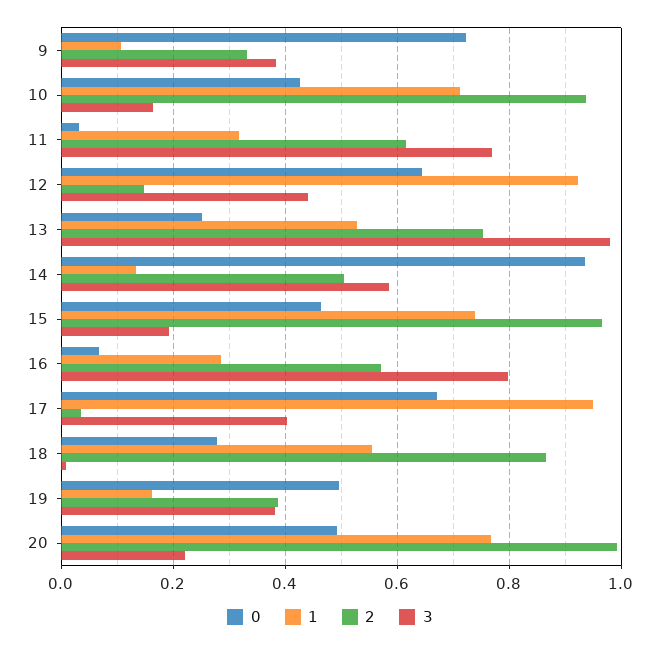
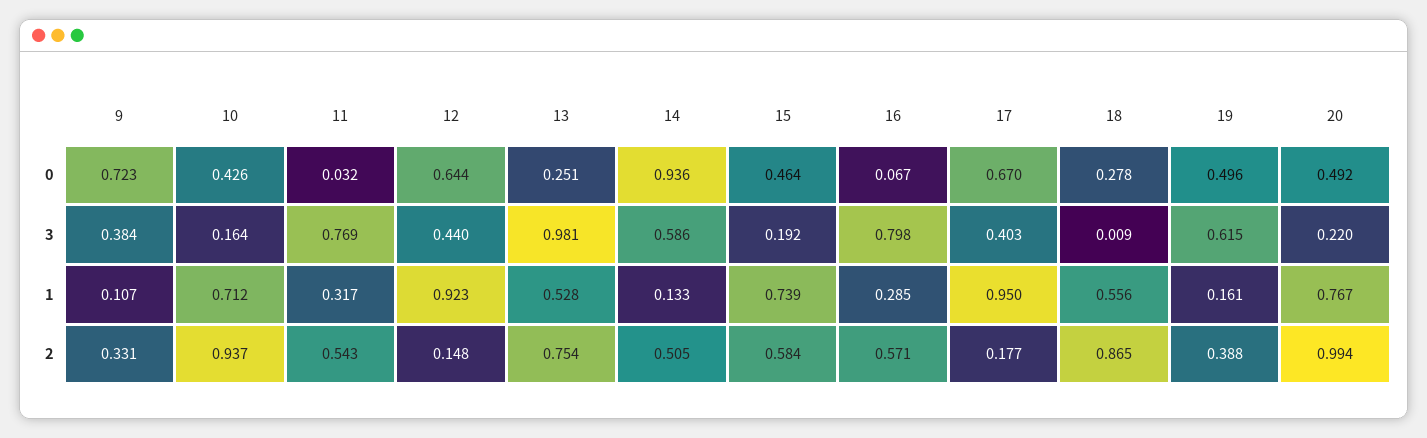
2, 11: 0.62 -> 0.543
2, 15: 0.96 -> 0.584
2, 17: 0.04 -> 0.177
3, 19: 0.38 -> 0.615

